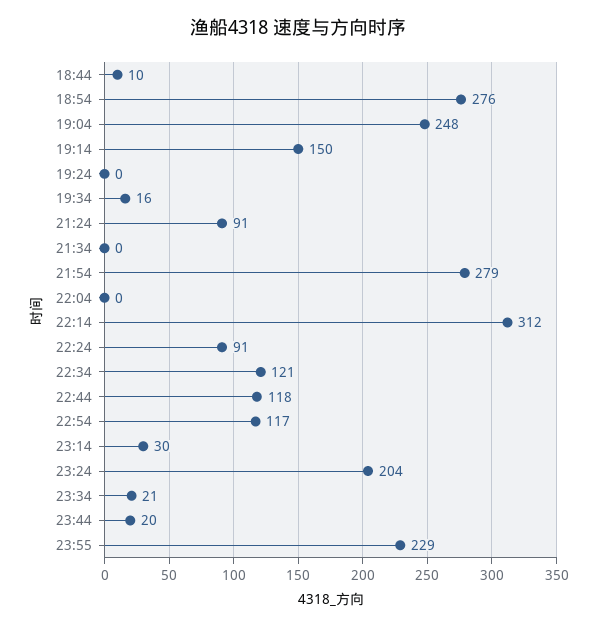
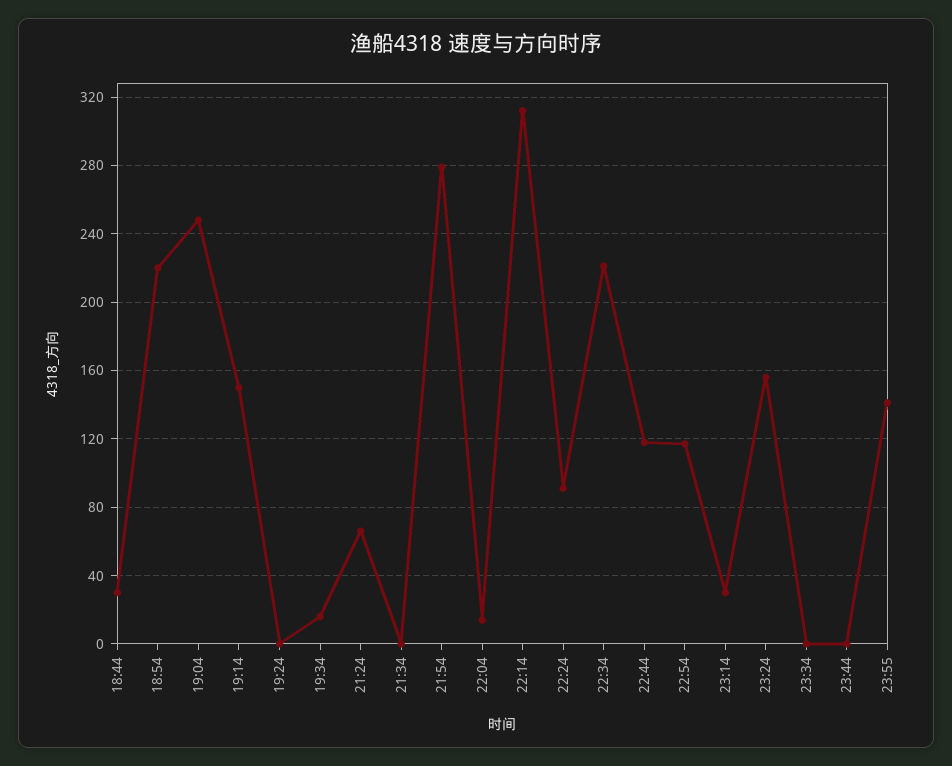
18:44: 10 -> 30
18:54: 276 -> 220
21:24: 91 -> 65
22:04: 0 -> 15
22:34: 121 -> 220
23:24: 204 -> 155
23:34: 21 -> 0
23:44: 20 -> 0
23:55: 229 -> 140

